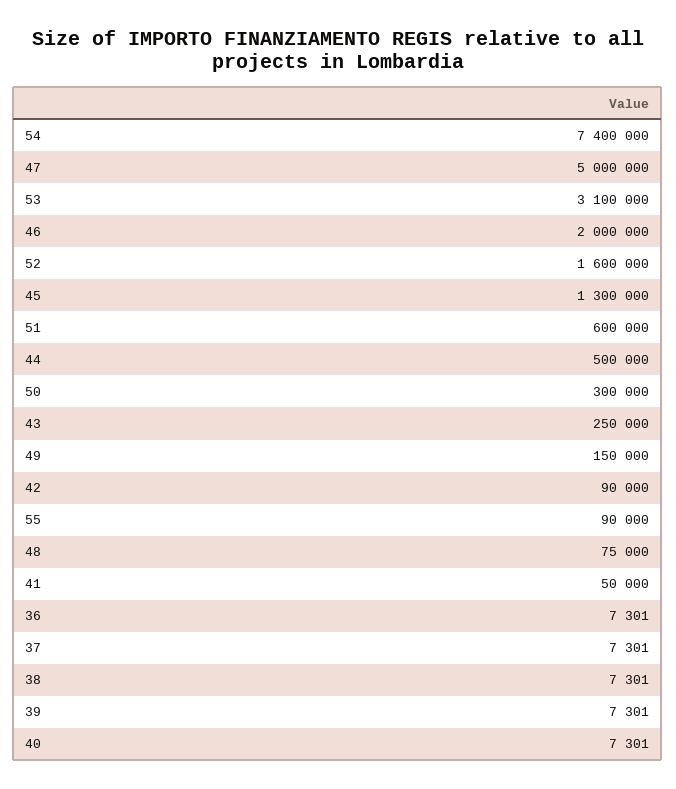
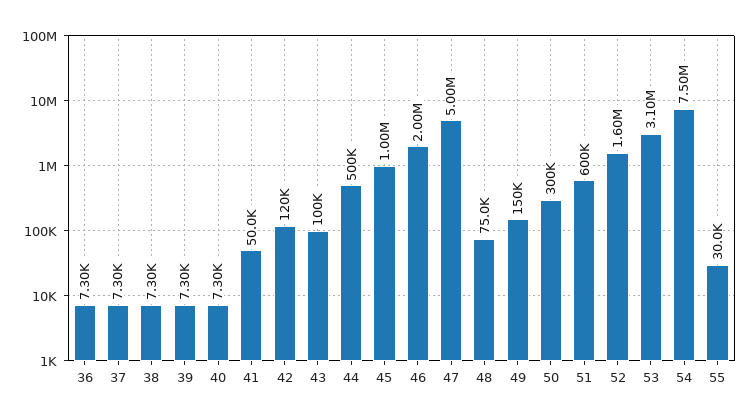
54: 7400000 -> 7500000
45: 1300000 -> 1000000
43: 250000 -> 100000
42: 90000 -> 120000
55: 90000 -> 30000

